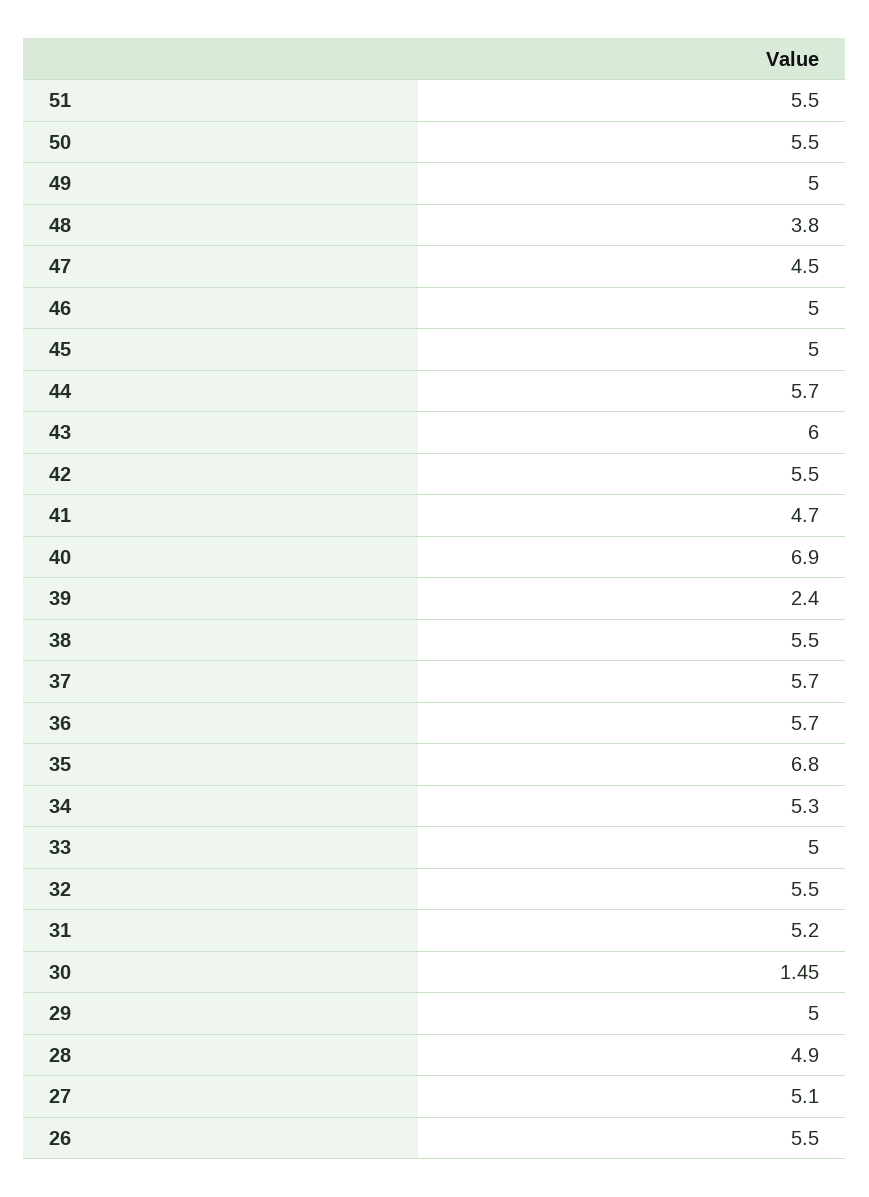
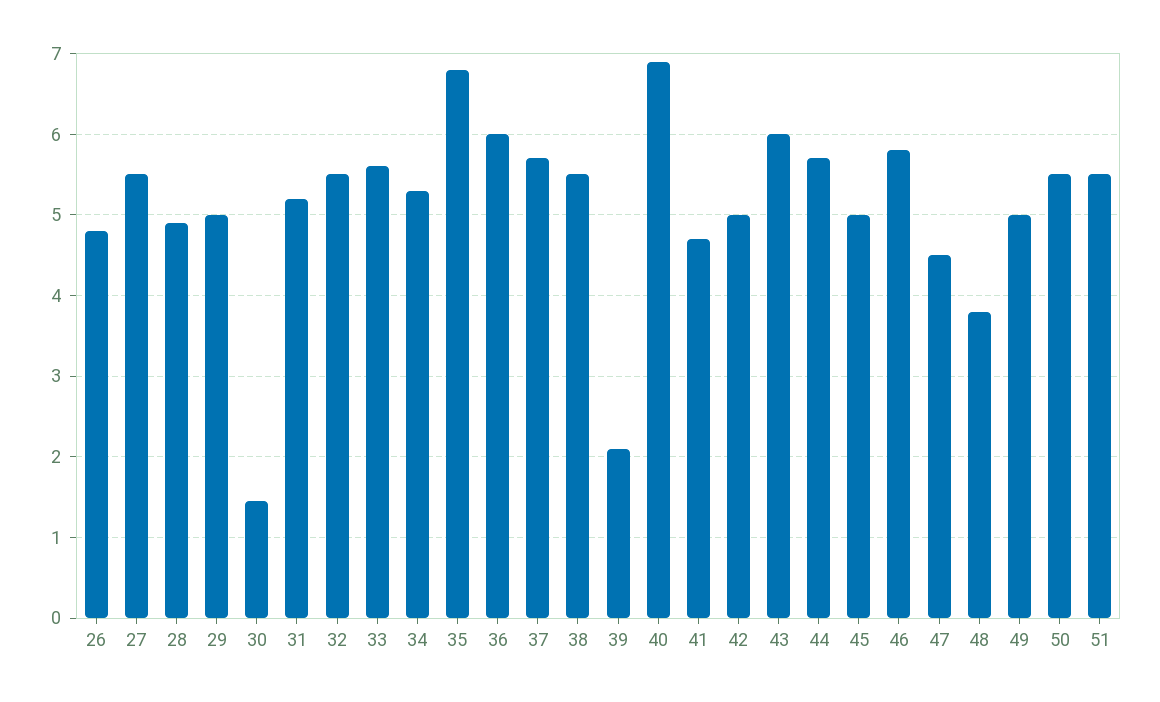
46: 5 -> 5.8
42: 5.5 -> 5
39: 2.4 -> 2.1
36: 5.7 -> 6
33: 5 -> 5.6
27: 5.1 -> 5.5
26: 5.5 -> 4.8

